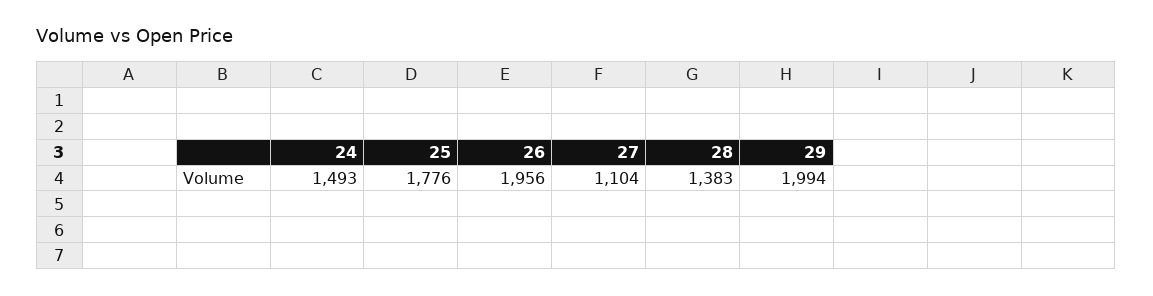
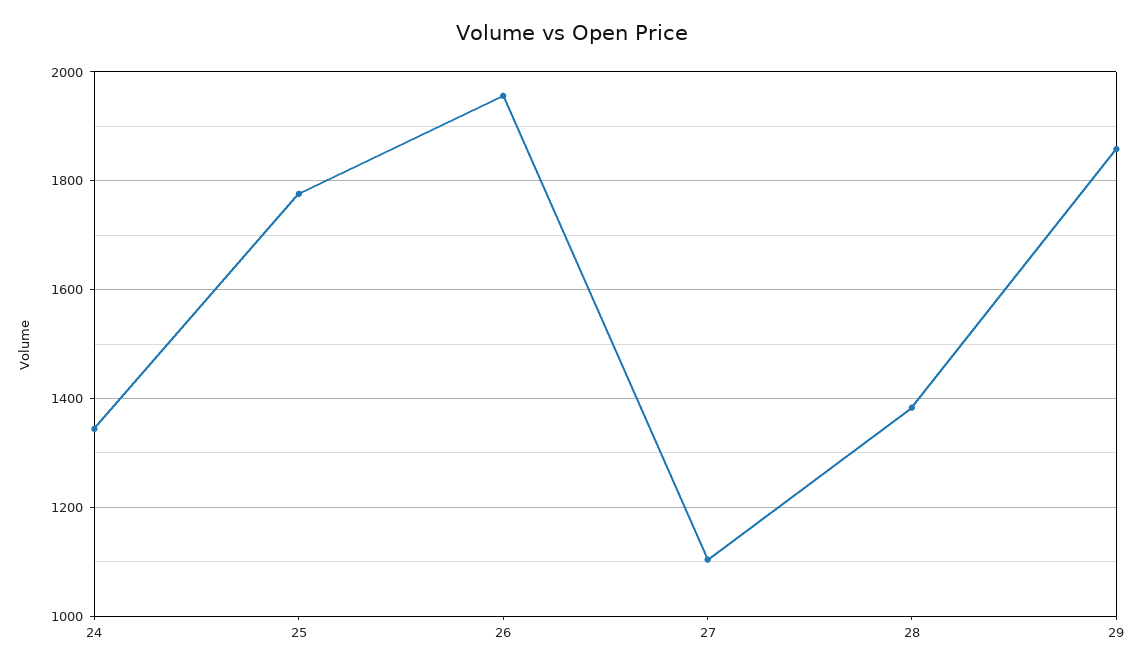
24: 1493 -> 1340
29: 1994 -> 1860

